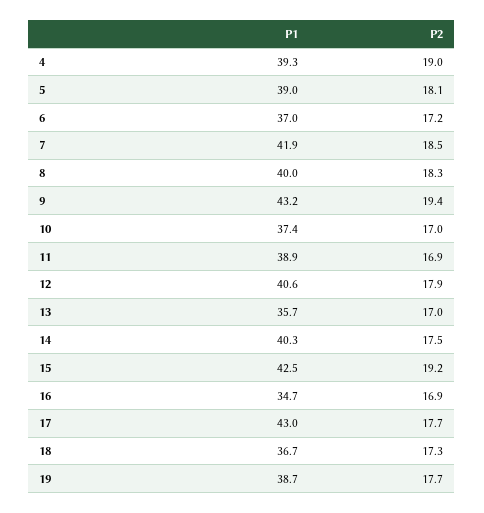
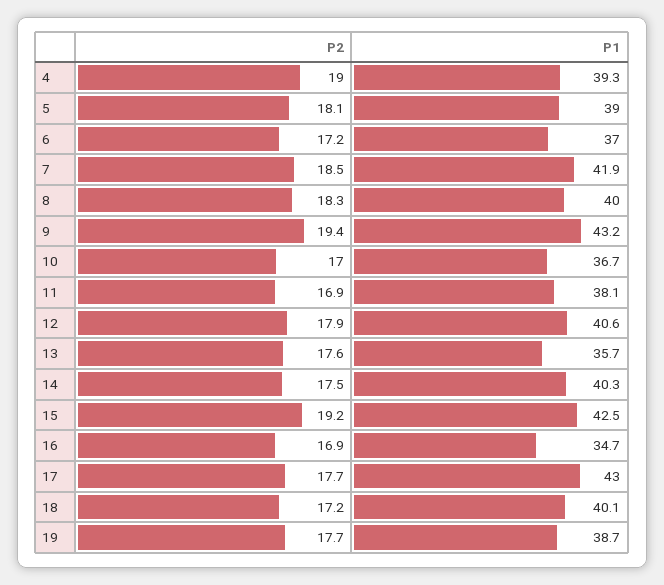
P1, 10: 37.4 -> 36.7
P1, 11: 38.9 -> 38.1
P2, 13: 17 -> 17.6
P1, 18: 36.7 -> 40.1
P2, 18: 17.3 -> 17.2

